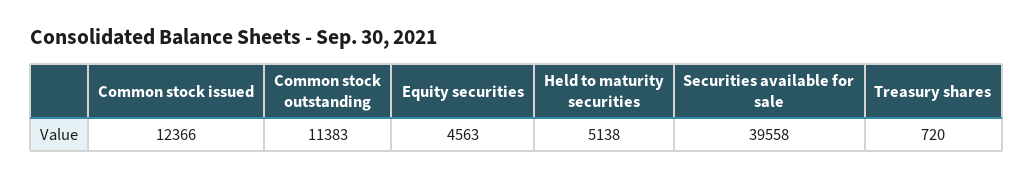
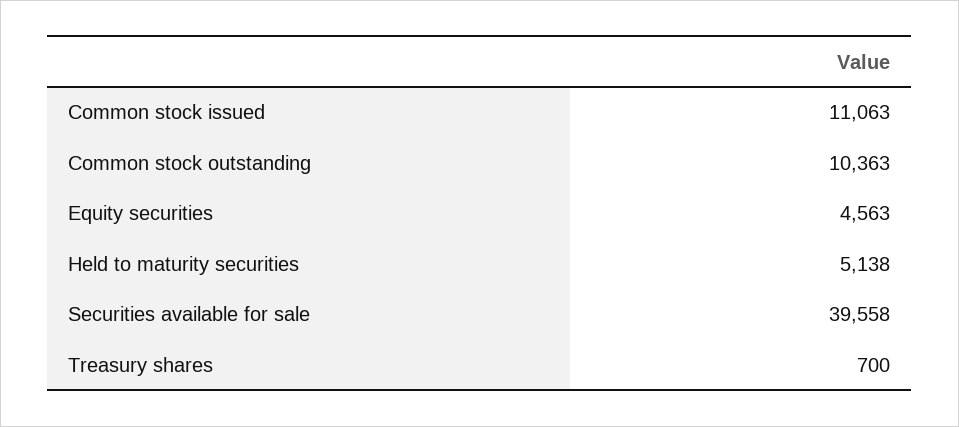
Common stock issued: 12366 -> 11063
Common stock outstanding: 11383 -> 10363
Treasury shares: 720 -> 700

